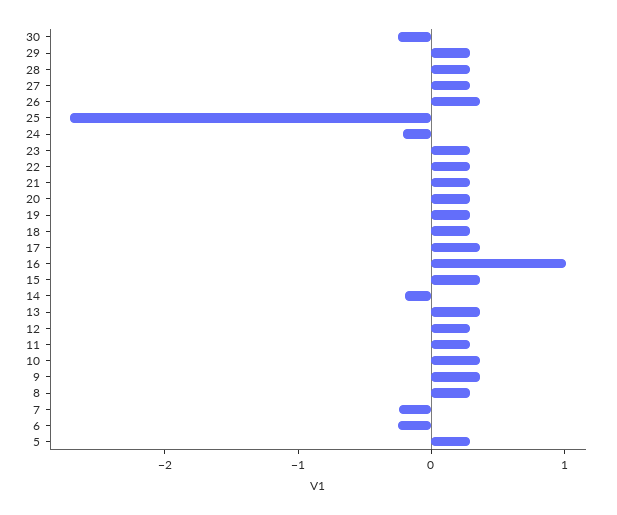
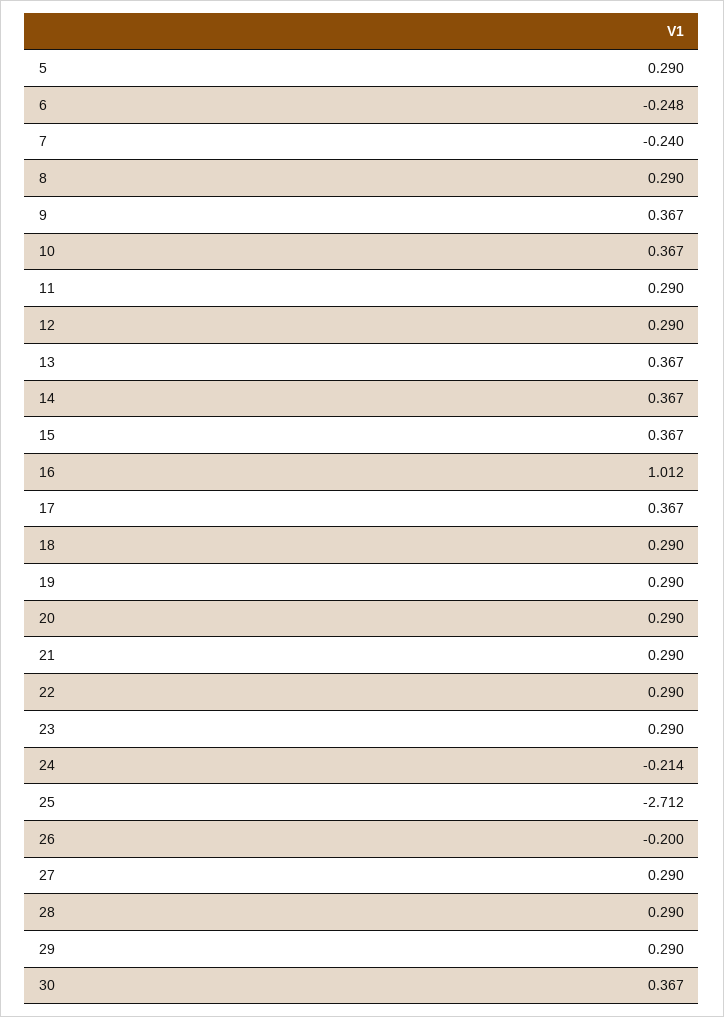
30: -0.2 -> 0.367
26: 0.4 -> -0.2
14: -0.2 -> 0.367

